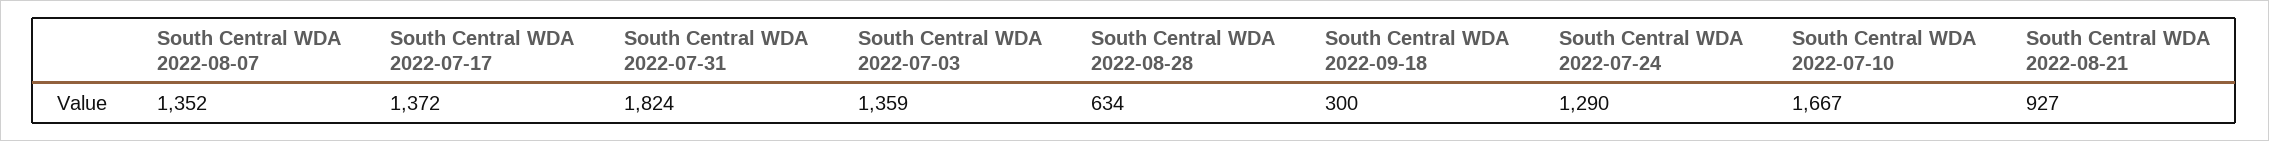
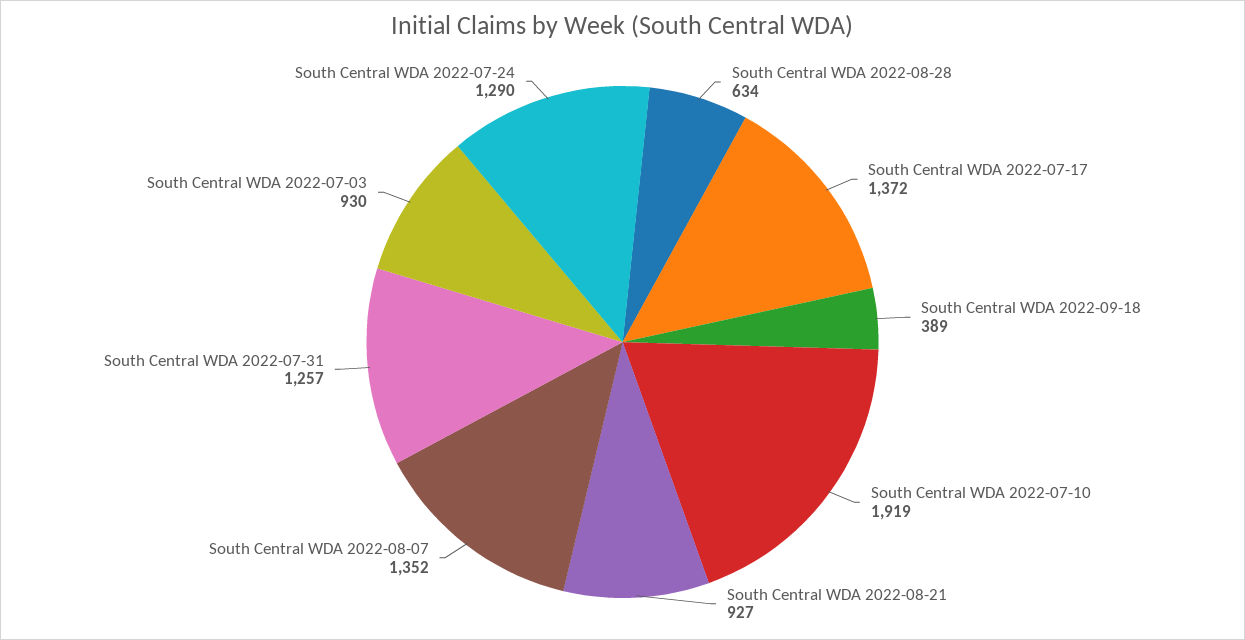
South Central WDA 2022-07-31: 1824 -> 1257
South Central WDA 2022-07-03: 1359 -> 930
South Central WDA 2022-09-18: 300 -> 389
South Central WDA 2022-07-10: 1667 -> 1919

